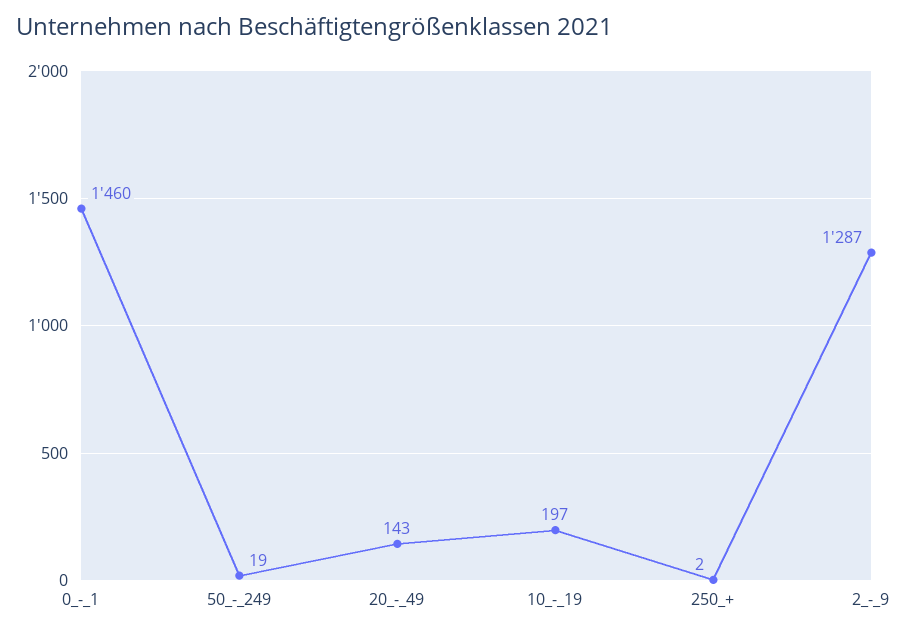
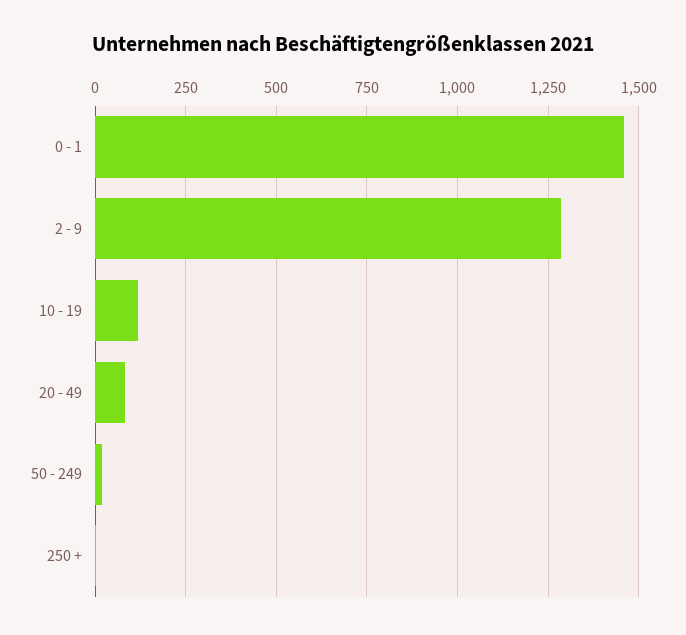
20_-_49: 143 -> 75
10_-_19: 197 -> 125

